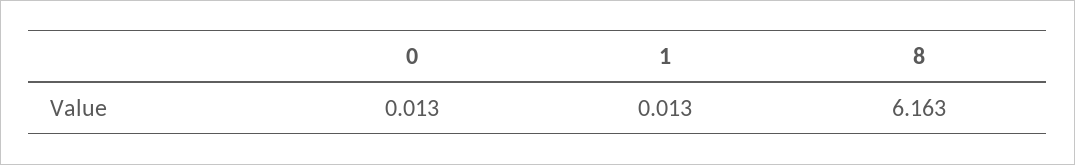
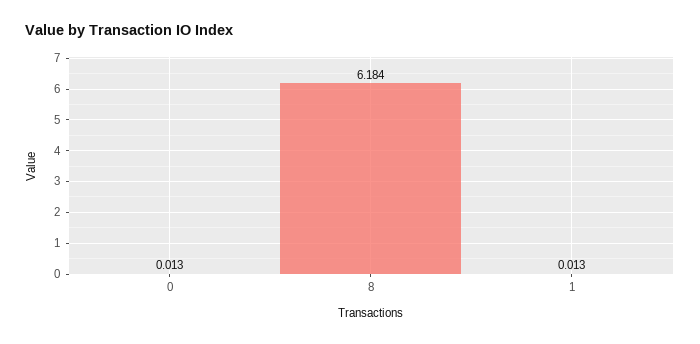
8: 6.163 -> 6.184

